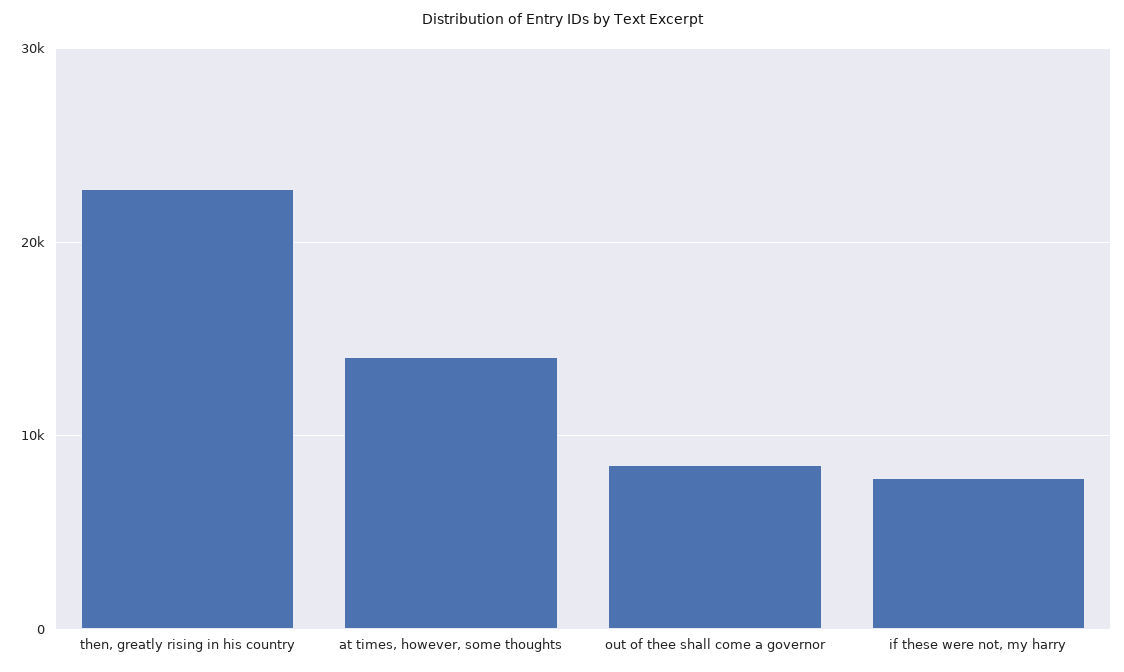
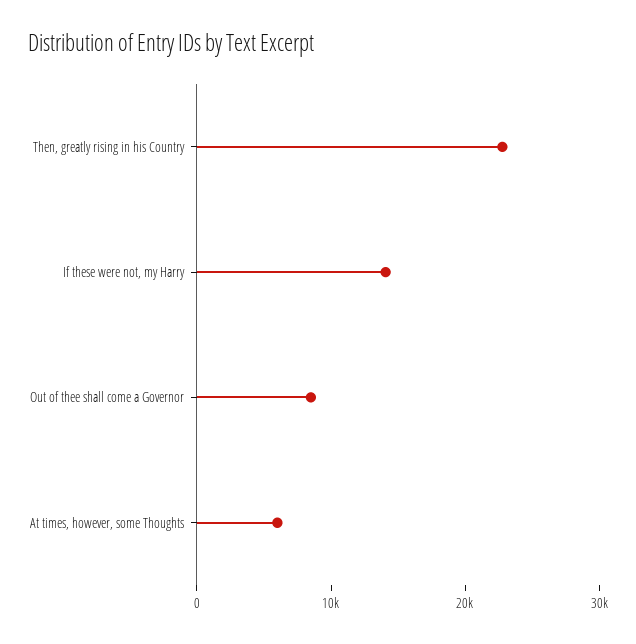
at times, however, some thoughts: 14000 -> 6000
if these were not, my harry: 8000 -> 14000

